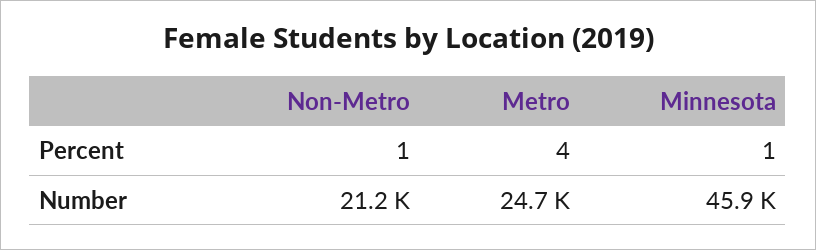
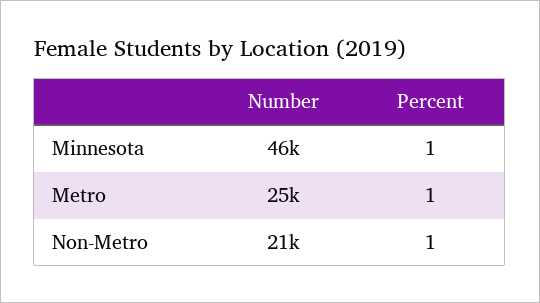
Metro, Percent: 4 -> 1

